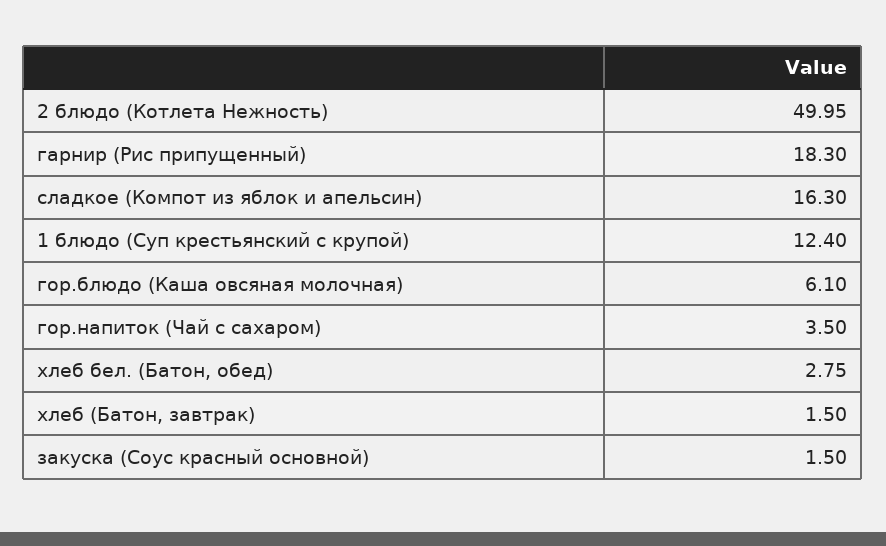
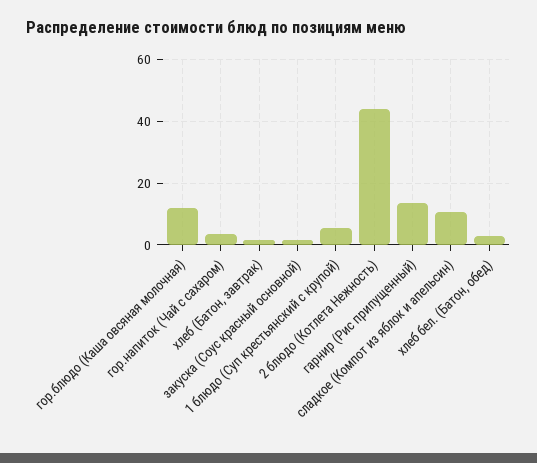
2 блюдо (Котлета Нежность): 49.95 -> 44
гарнир (Рис припущенный): 18.3 -> 14
сладкое (Компот из яблок и апельсин): 16.3 -> 10
1 блюдо (Суп крестьянский с крупой): 12.4 -> 6
гор.блюдо (Каша овсяная молочная): 6.1 -> 12

